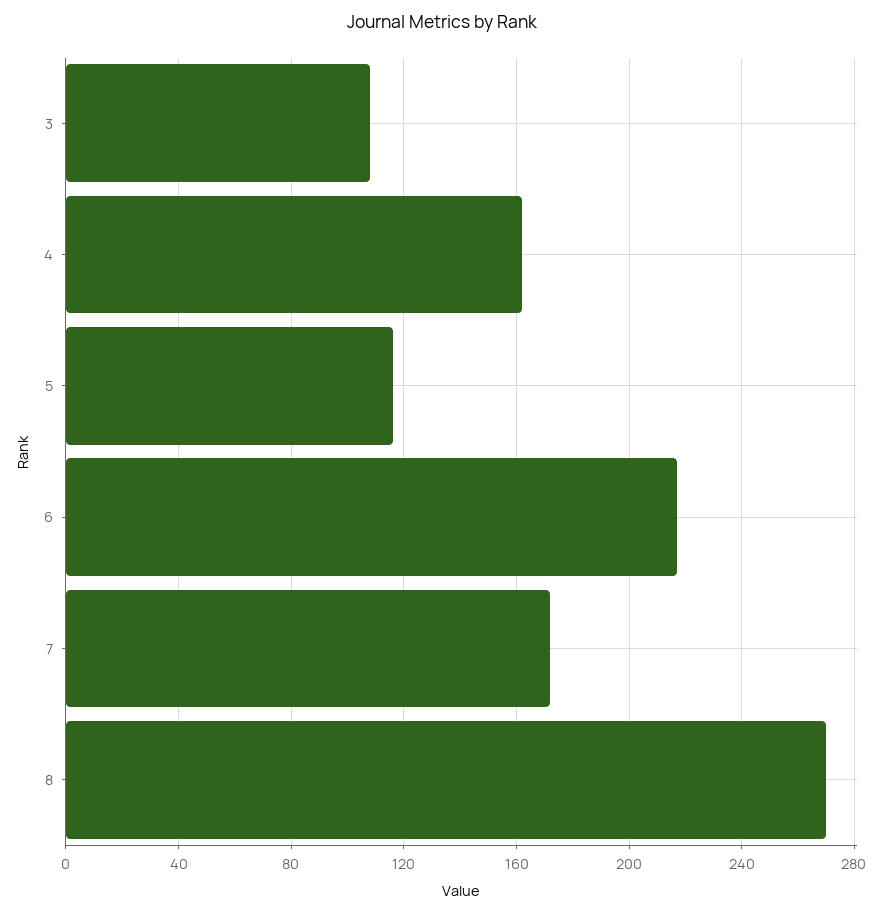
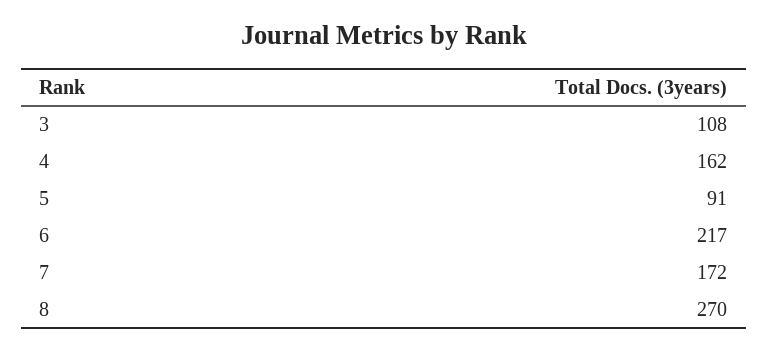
5: 115 -> 91

